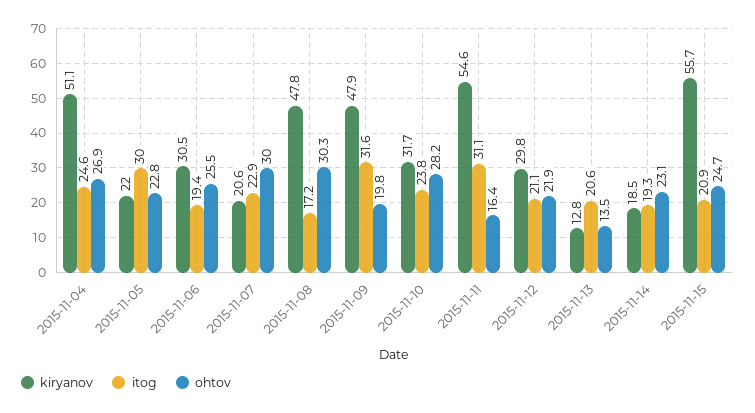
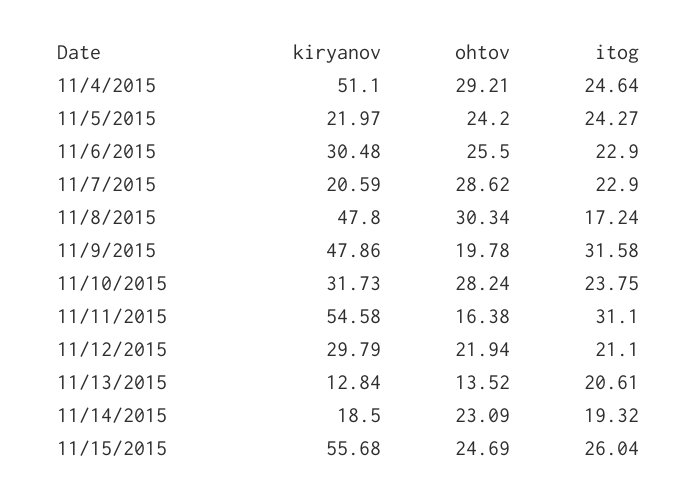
ohtov, 2015-11-04: 26.9 -> 29.21
itog, 2015-11-05: 30 -> 24.27
ohtov, 2015-11-05: 22.8 -> 24.2
itog, 2015-11-06: 19.4 -> 22.9
ohtov, 2015-11-07: 30 -> 28.62
itog, 2015-11-15: 20.9 -> 26.04

